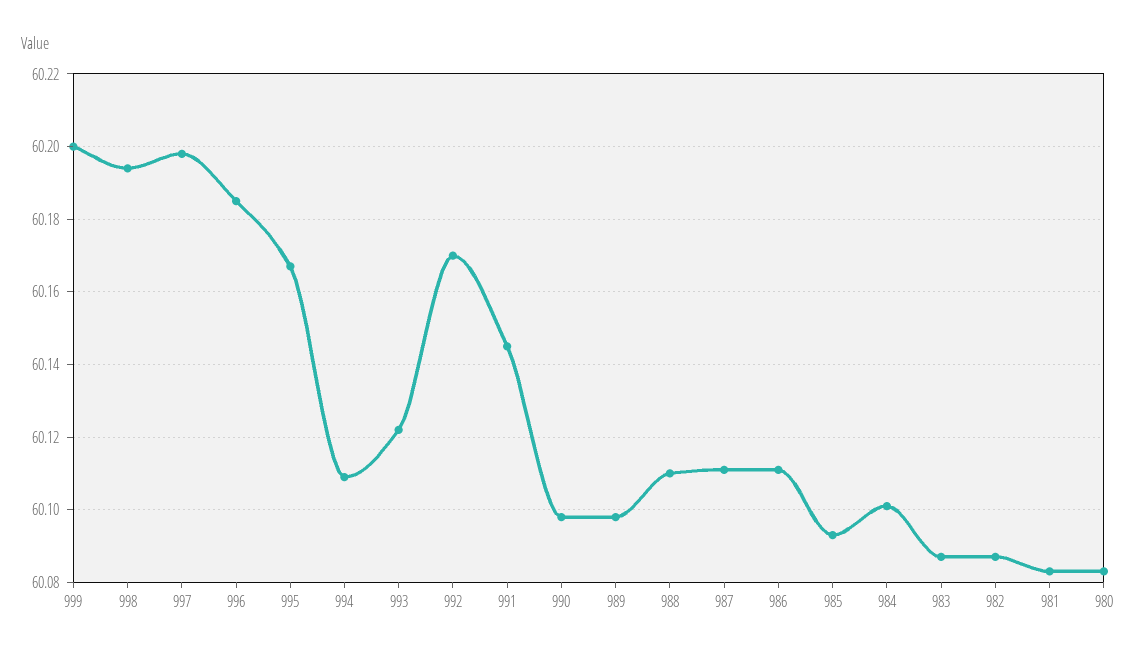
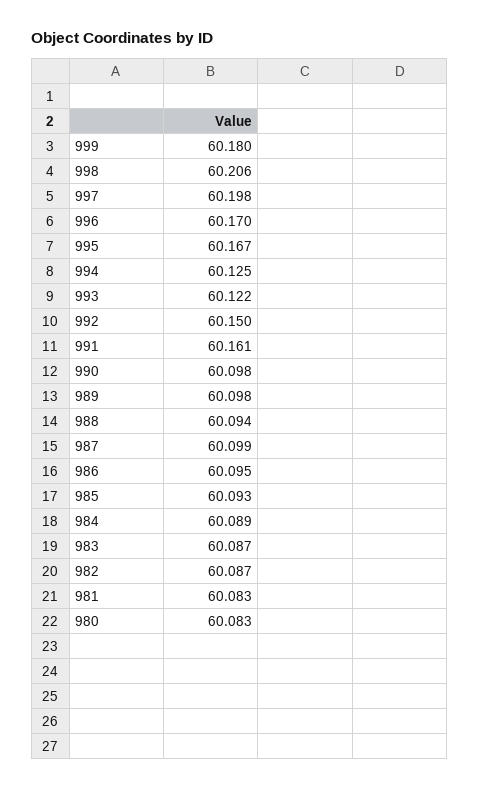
999: 60.2 -> 60.18
998: 60.195 -> 60.206
996: 60.185 -> 60.17
994: 60.11 -> 60.125
992: 60.17 -> 60.15
991: 60.145 -> 60.161
988: 60.11 -> 60.094
987: 60.11 -> 60.099
986: 60.11 -> 60.095
984: 60.1 -> 60.089

